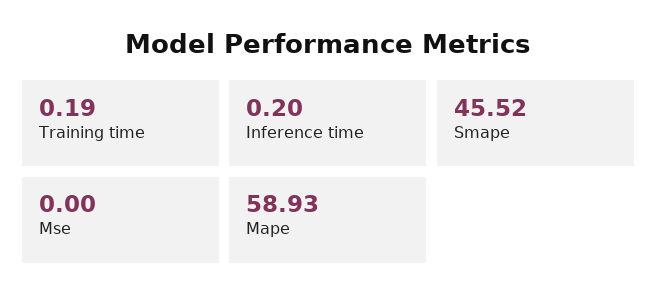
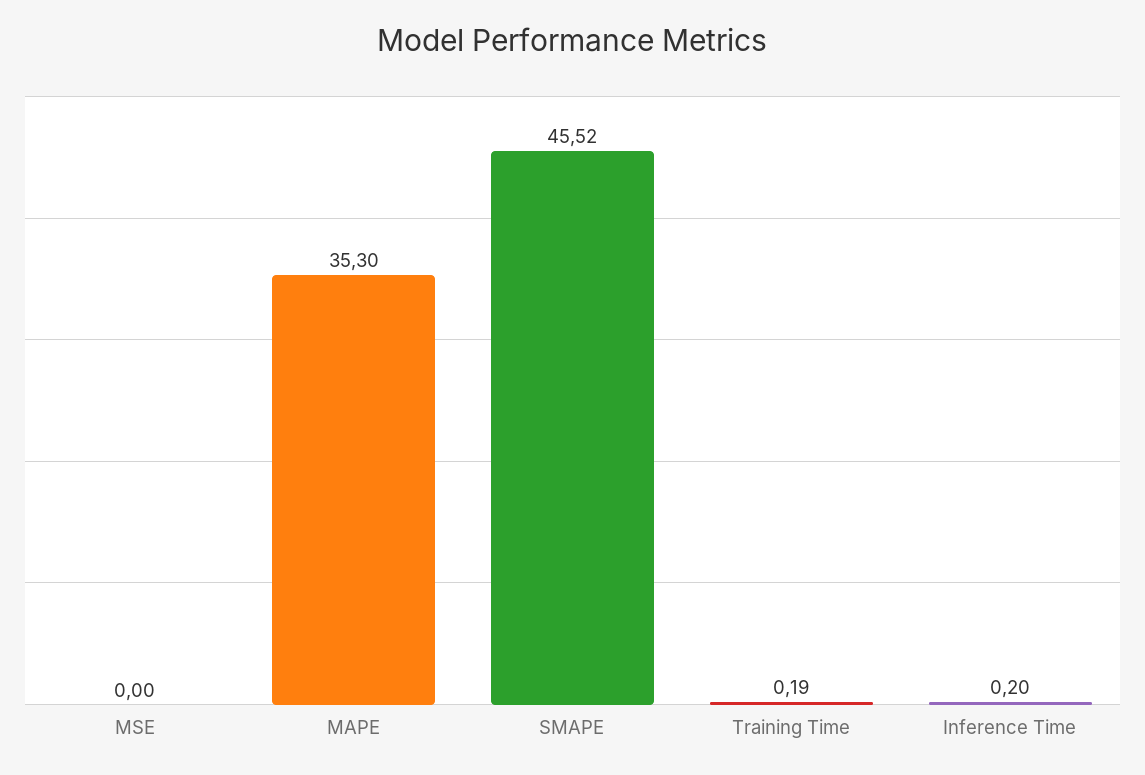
Mape: 58.93 -> 35.3

